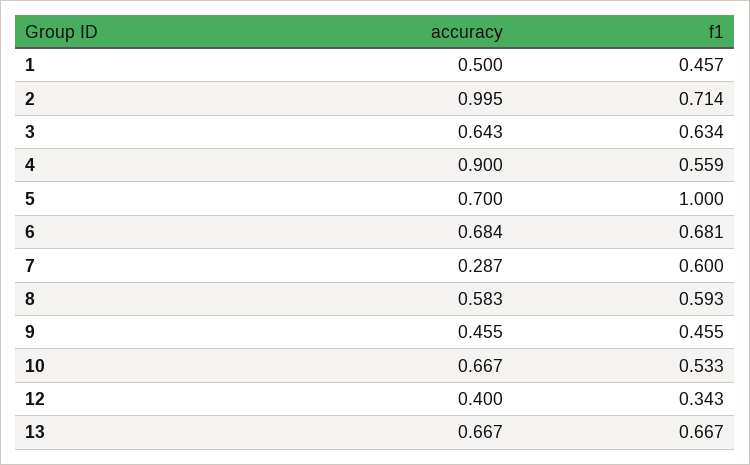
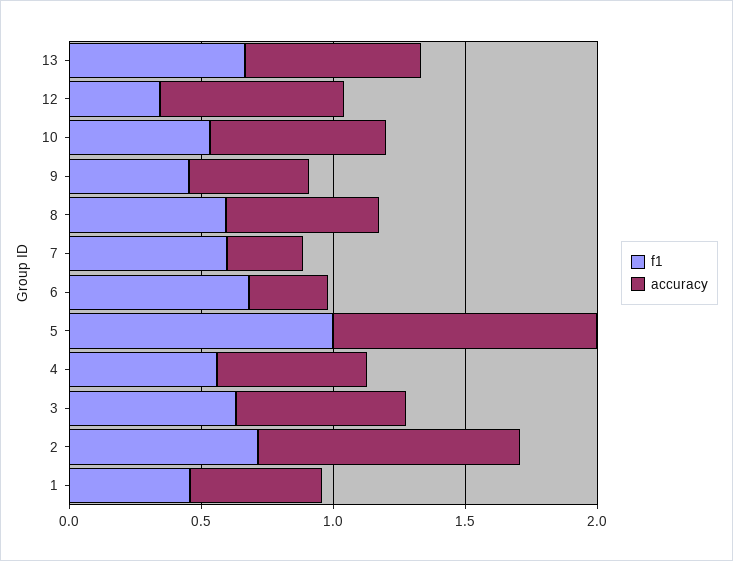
accuracy, 4: 0.9 -> 0.6
accuracy, 5: 0.7 -> 1
accuracy, 6: 0.684 -> 0.3
accuracy, 12: 0.4 -> 0.7

